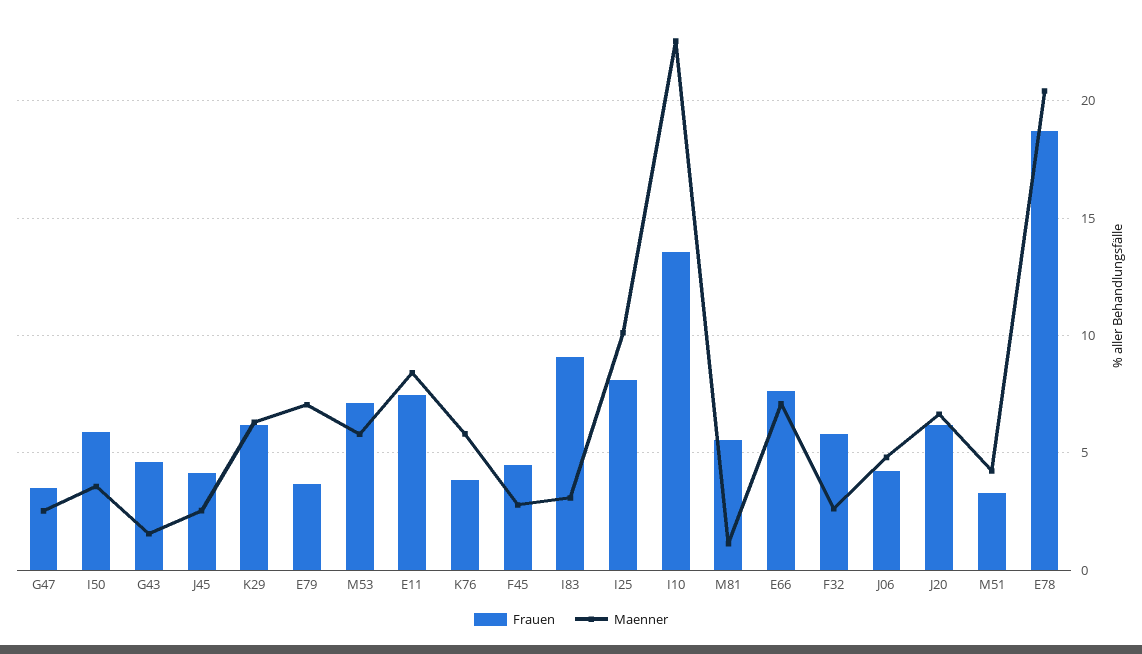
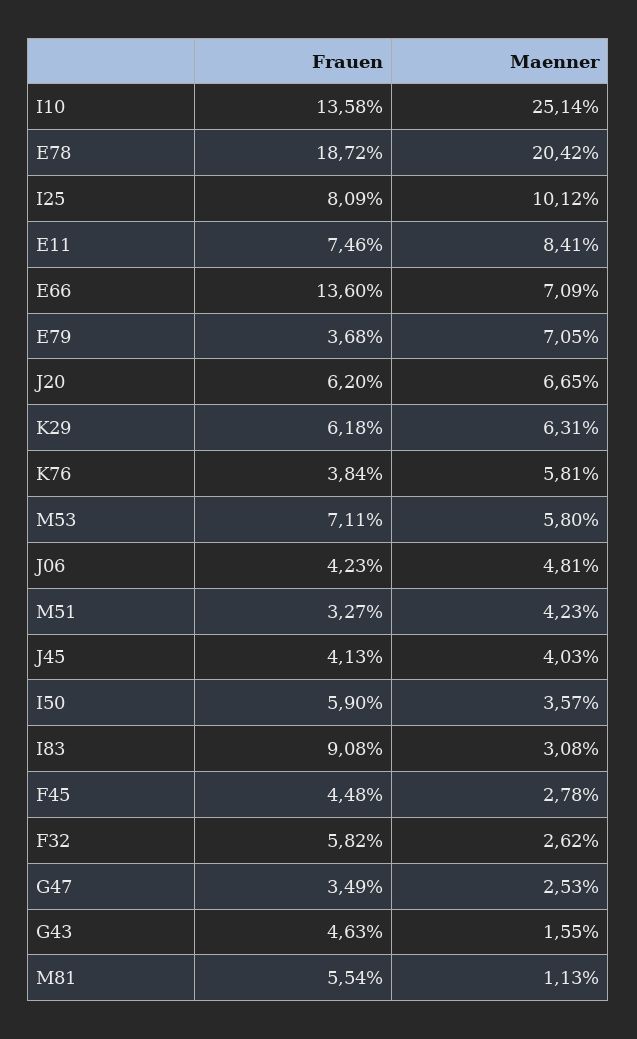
Maenner, J45: 2.5 -> 4.03
Maenner, I10: 22.5 -> 25.14
Frauen, E66: 7.5 -> 13.6

